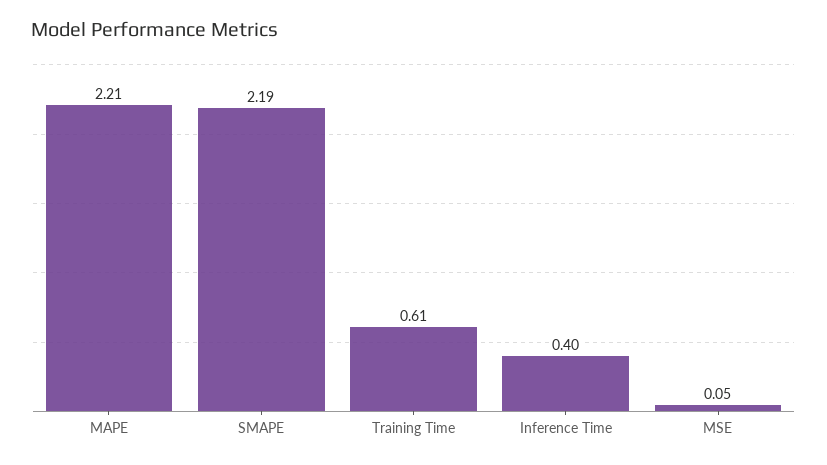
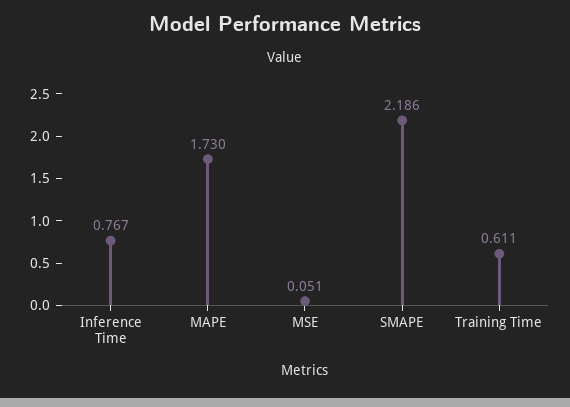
MAPE: 2.21 -> 1.73
Inference Time: 0.4 -> 0.767

